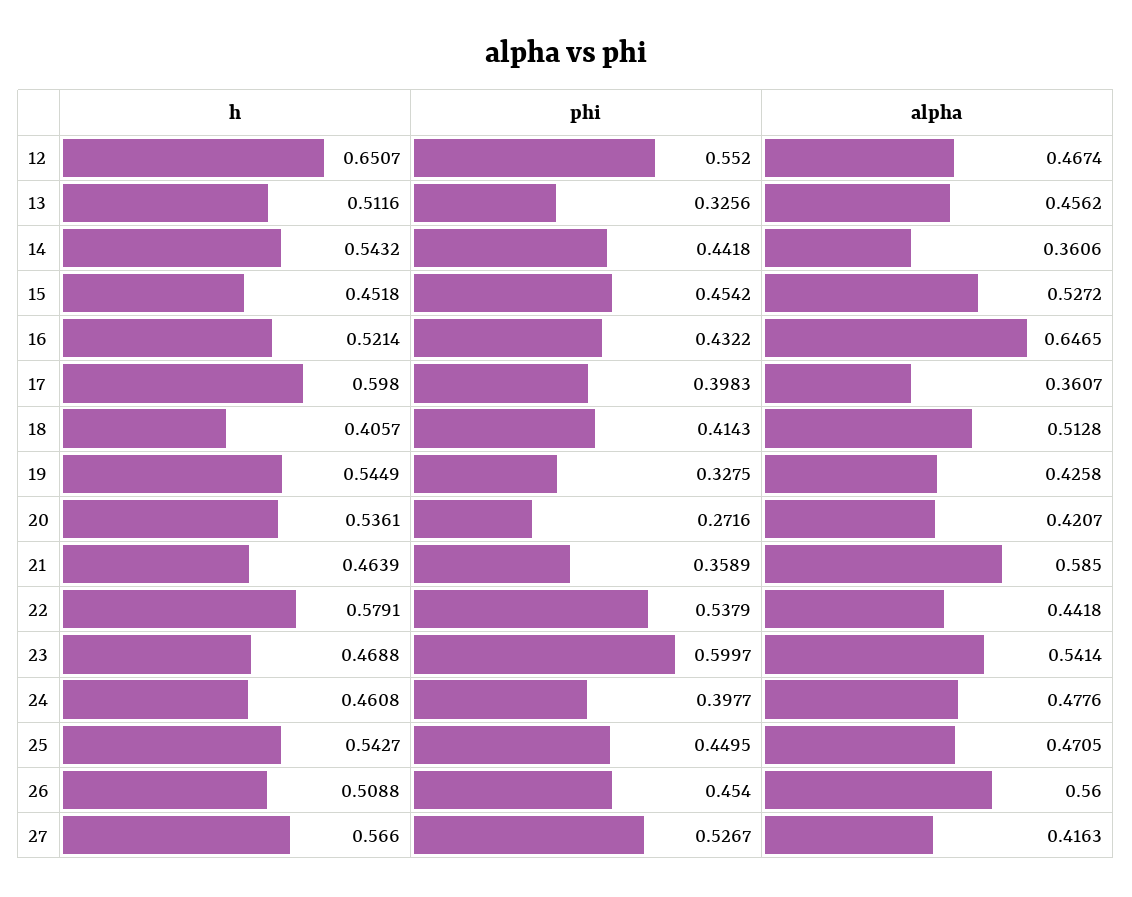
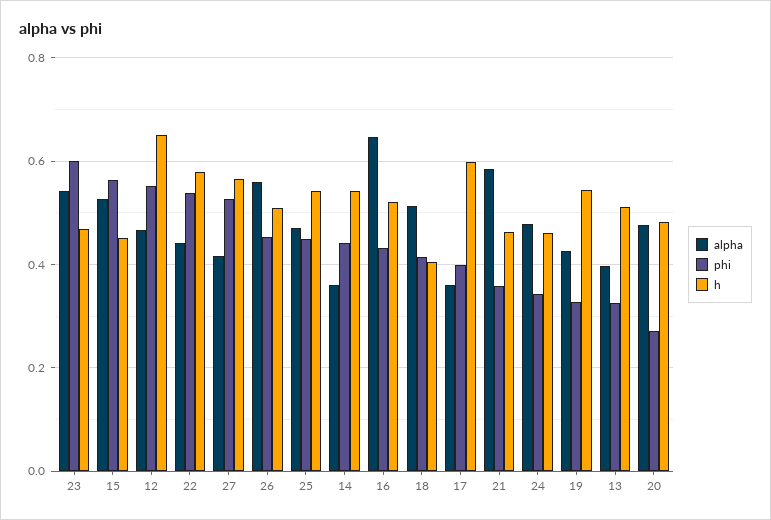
alpha, 13: 0.4562 -> 0.4
phi, 15: 0.4542 -> 0.56
h, 20: 0.5361 -> 0.48
alpha, 20: 0.4207 -> 0.48
phi, 24: 0.3977 -> 0.34

